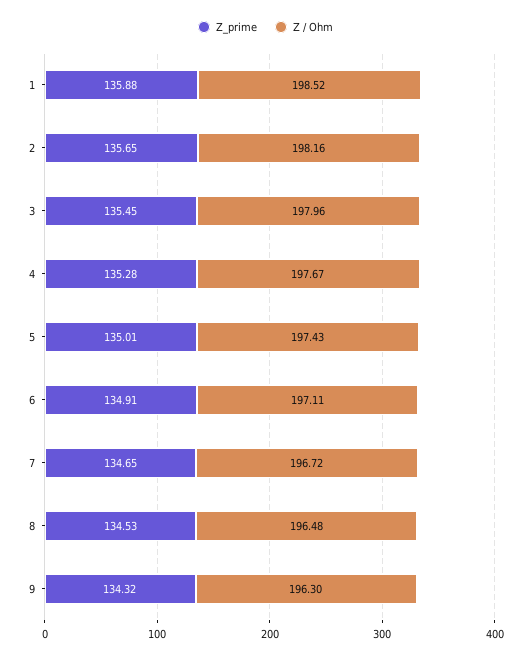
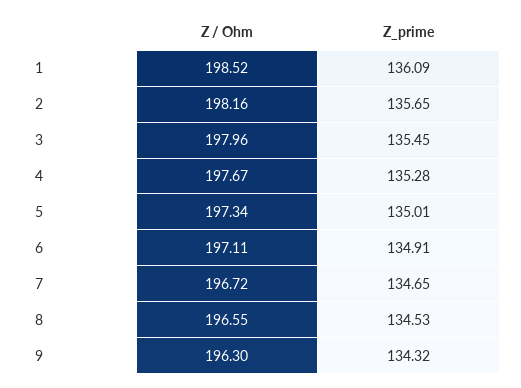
Z_prime, 1: 135.88 -> 136.09
Z / Ohm, 5: 197.43 -> 197.34
Z / Ohm, 8: 196.48 -> 196.55

